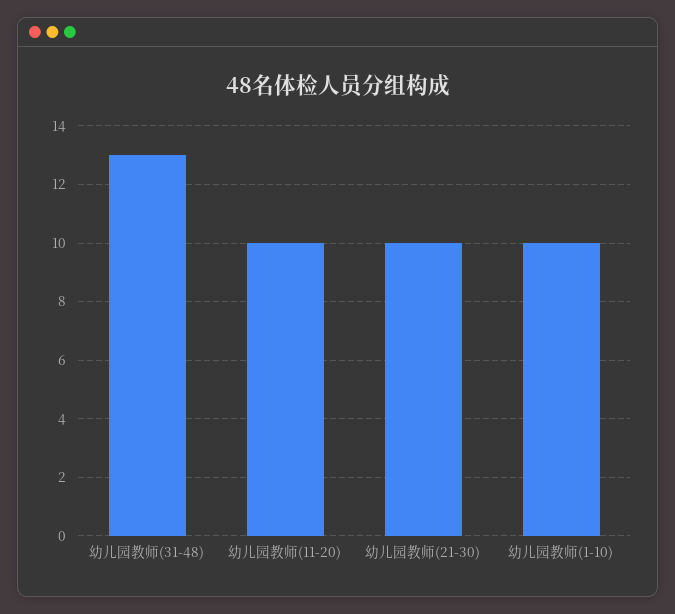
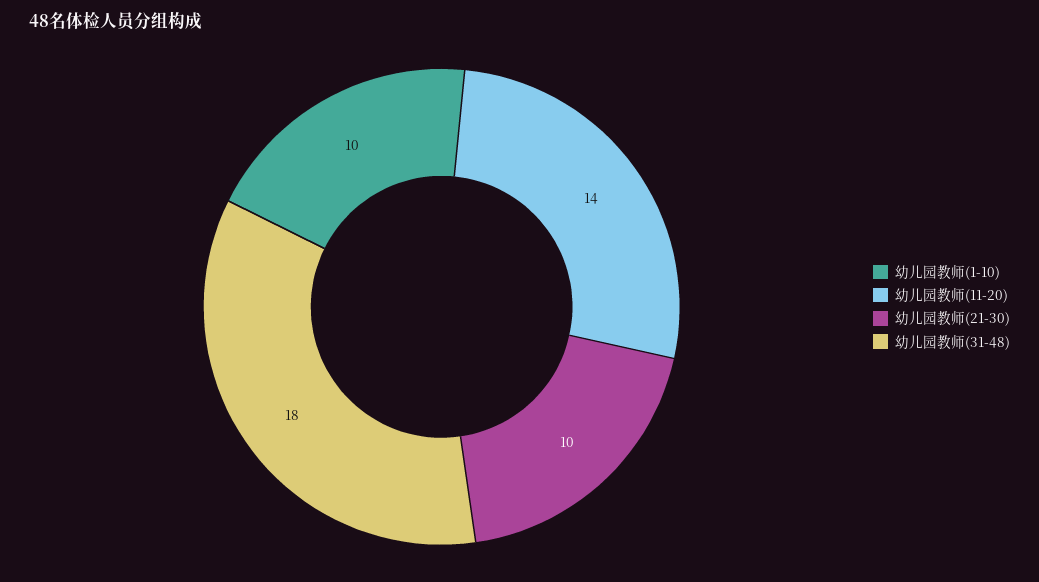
幼儿园教师(31-48): 13 -> 18
幼儿园教师(11-20): 10 -> 14

